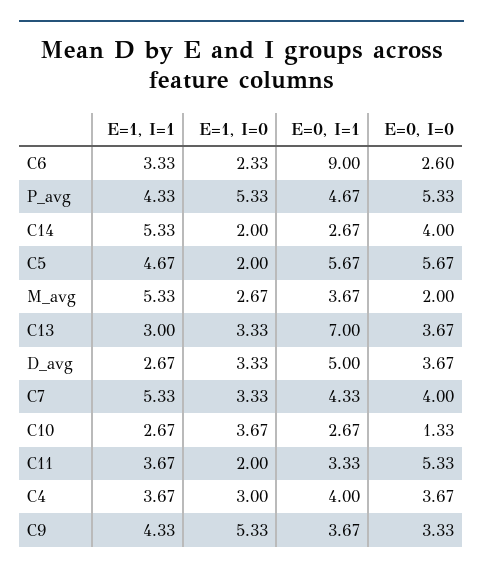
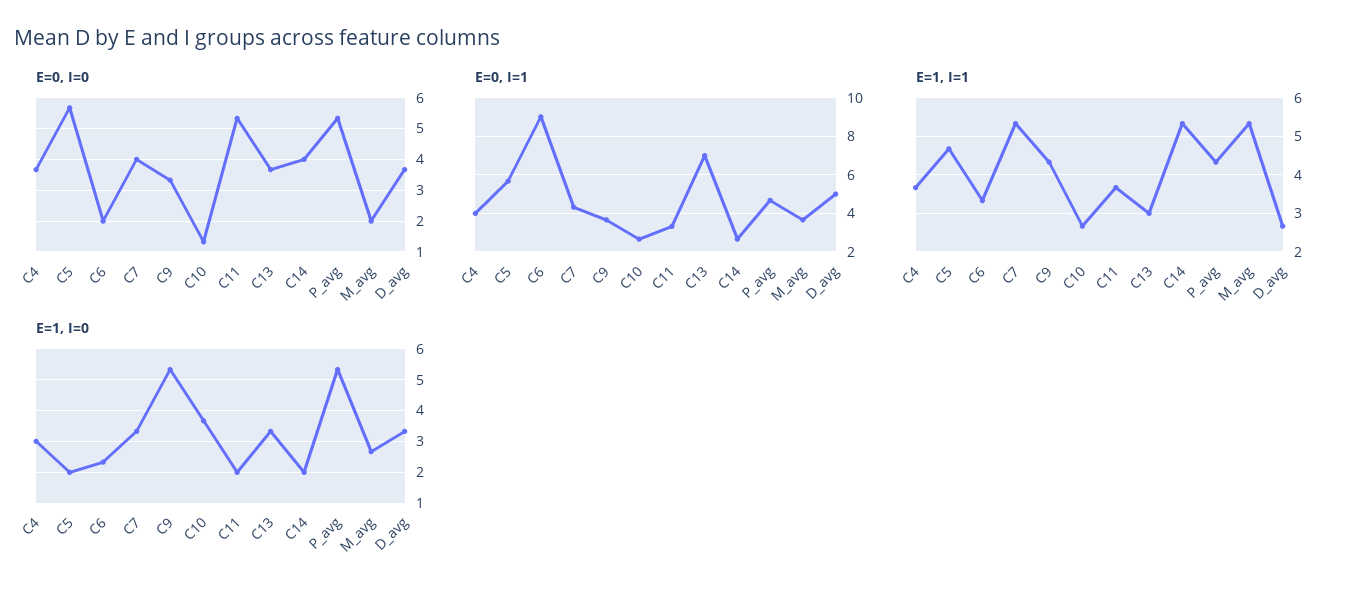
E=0, I=0, C6: 2.6 -> 2

